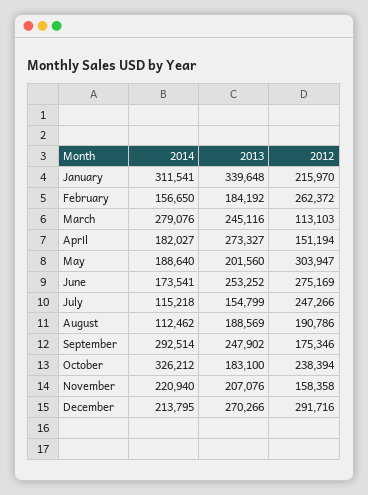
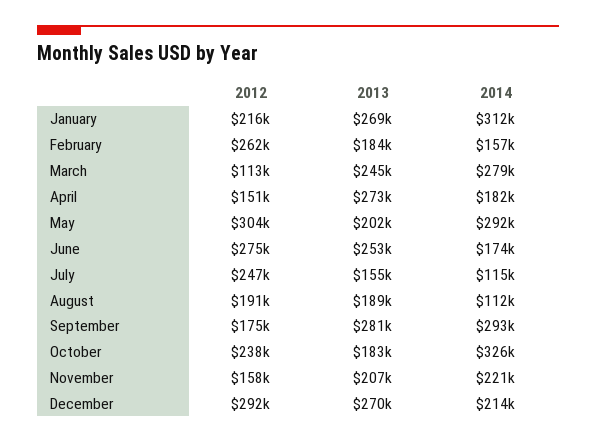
2013, January: 339648 -> 269000
2014, May: 188640 -> 292000
2013, September: 247902 -> 281000

